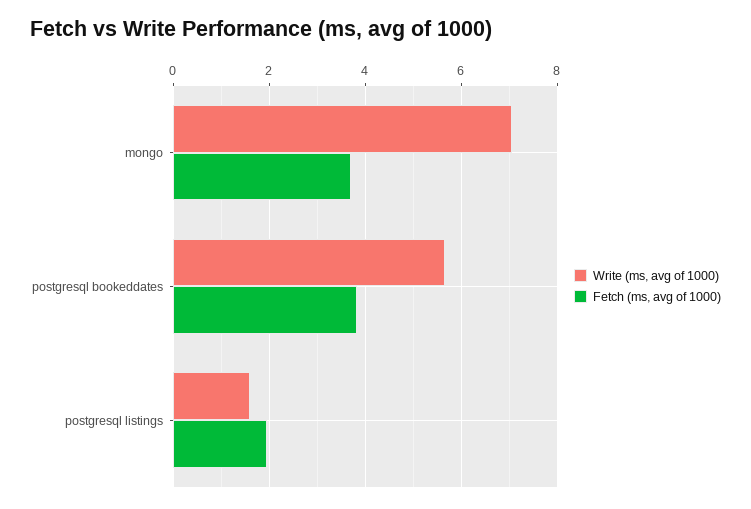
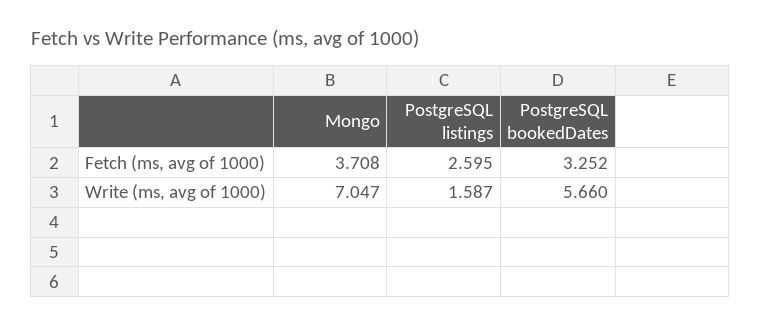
Fetch (ms, avg of 1000), postgresql bookeddates: 3.8 -> 3.252
Fetch (ms, avg of 1000), postgresql listings: 2 -> 2.595

